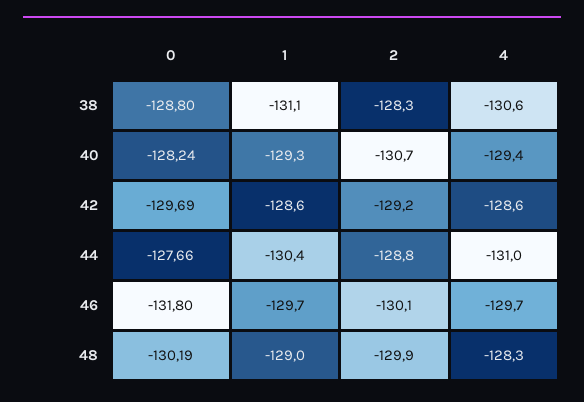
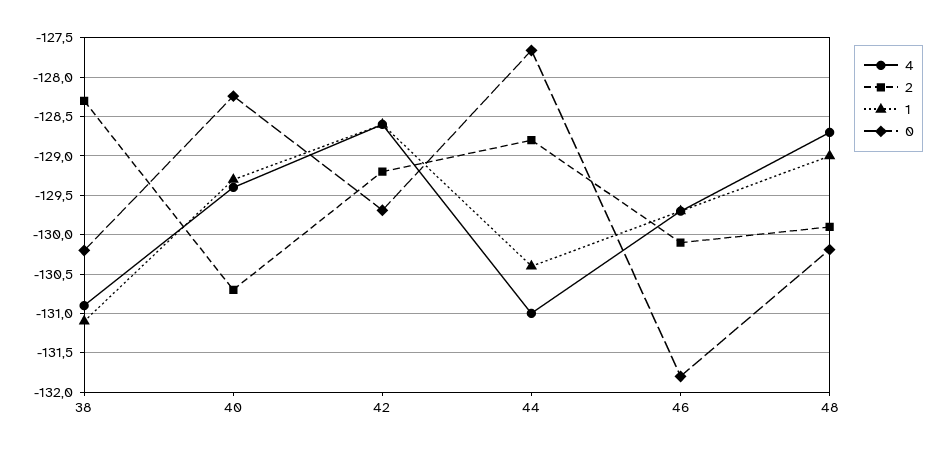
0, 38: -128.8 -> -130.2
4, 38: -130.6 -> -130.9
4, 48: -128.3 -> -128.7

